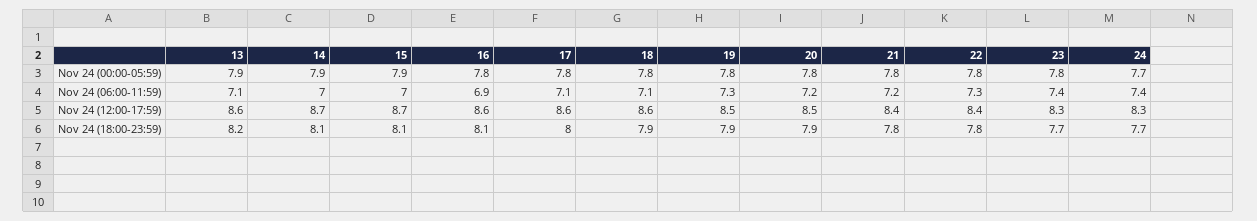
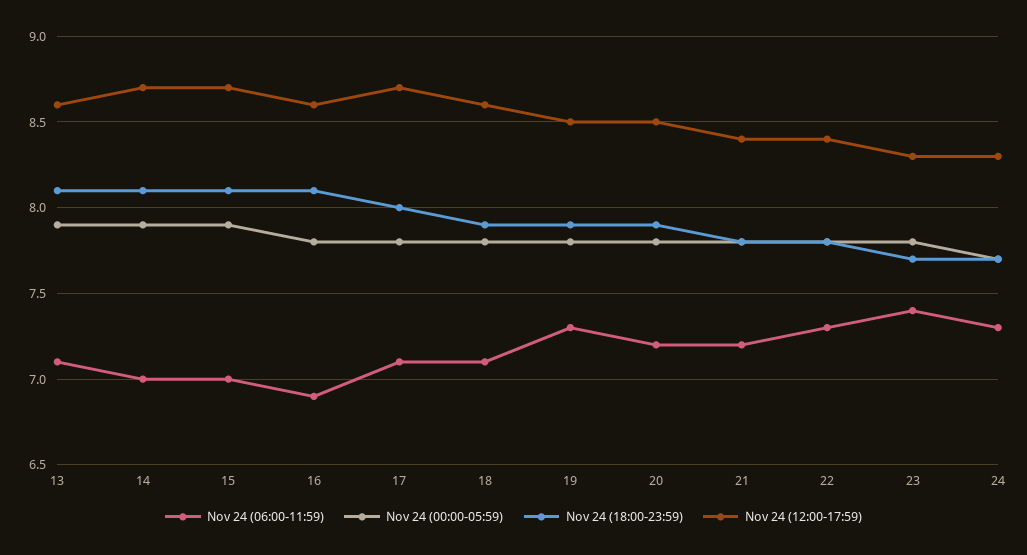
Nov 24 (06:00-11:59), 24: 7.4 -> 7.3
Nov 24 (12:00-17:59), 17: 8.6 -> 8.7
Nov 24 (18:00-23:59), 13: 8.2 -> 8.1

